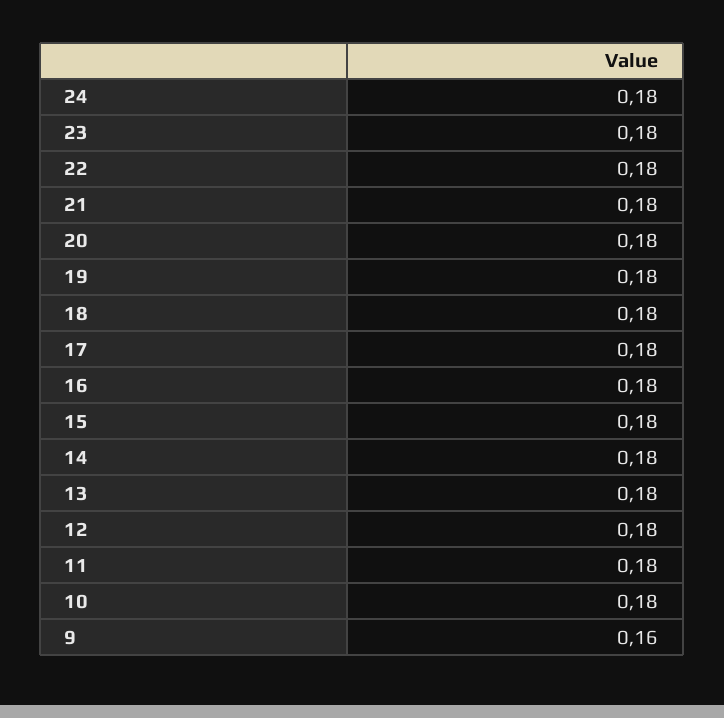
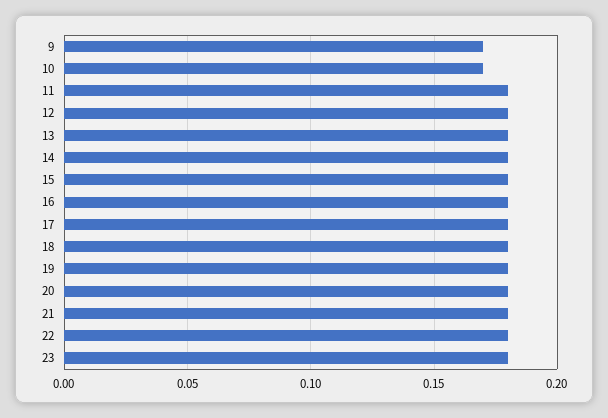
24: 0.18 -> none
10: 0.18 -> 0.17
9: 0.16 -> 0.17

